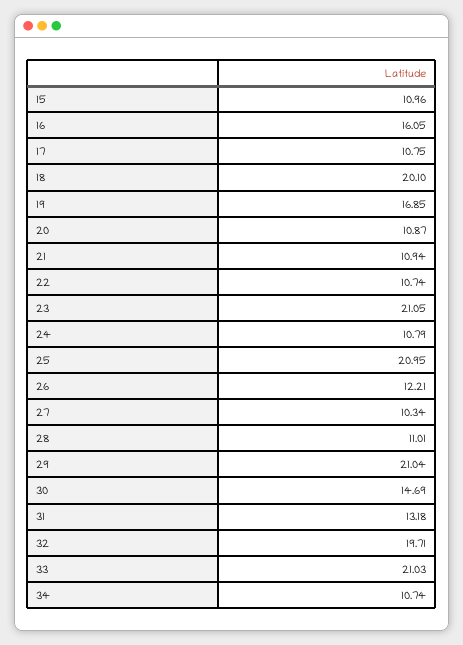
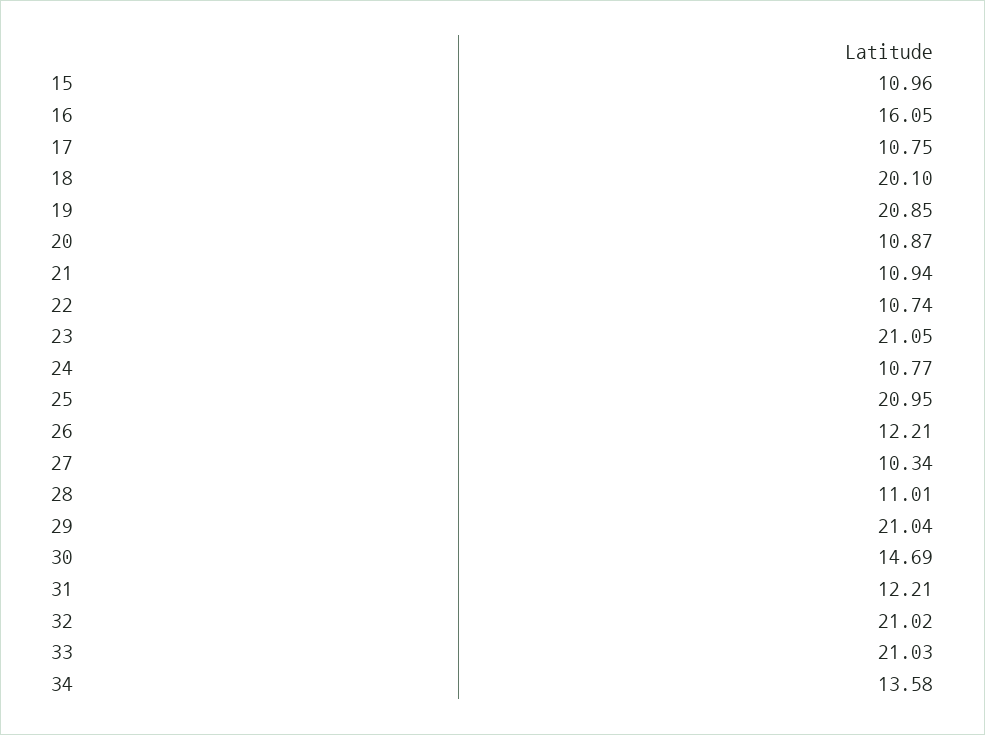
19: 16.85 -> 20.85
24: 10.79 -> 10.77
31: 13.18 -> 12.21
32: 19.71 -> 21.02
34: 10.74 -> 13.58

